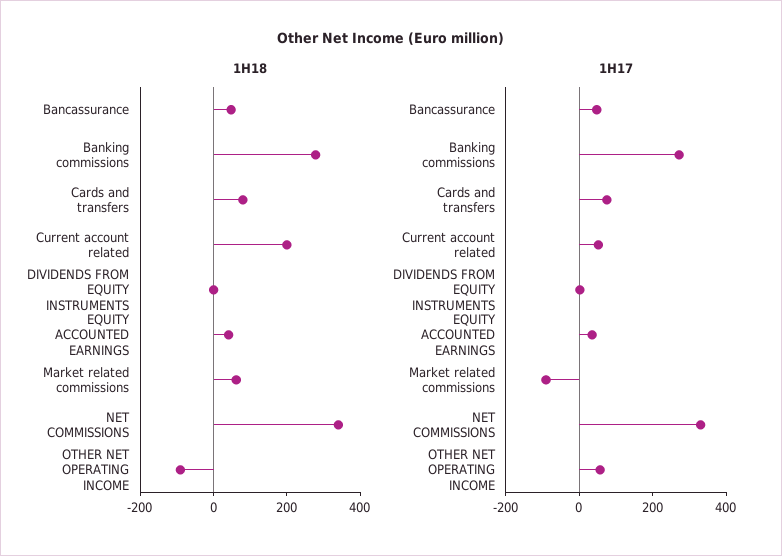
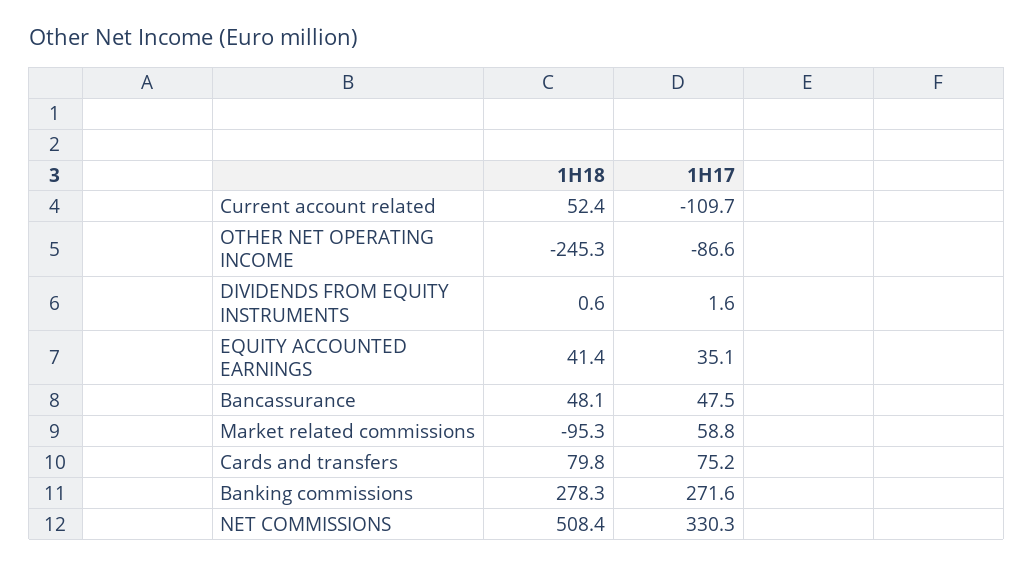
1H18, Current account related: 200 -> 52.4
1H18, Market related commissions: 50 -> -95.3
1H18, NET COMMISSIONS: 350 -> 508.4
1H18, OTHER NET OPERATING INCOME: -100 -> -245.3
1H17, Current account related: 50 -> -109.7
1H17, Market related commissions: -100 -> 58.8
1H17, OTHER NET OPERATING INCOME: 50 -> -86.6

